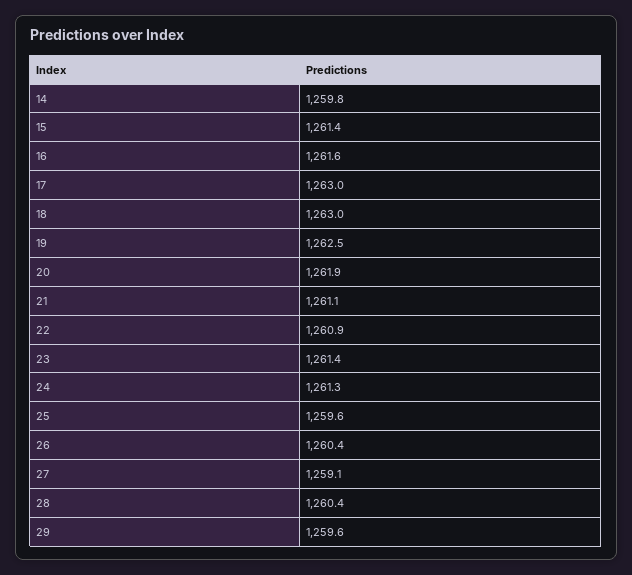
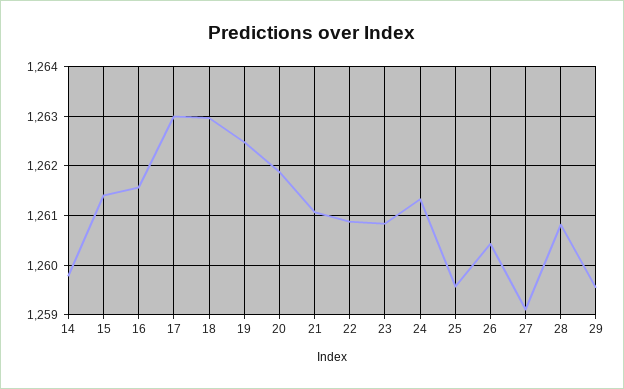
23: 1261.4 -> 1260.8
28: 1260.4 -> 1260.8

